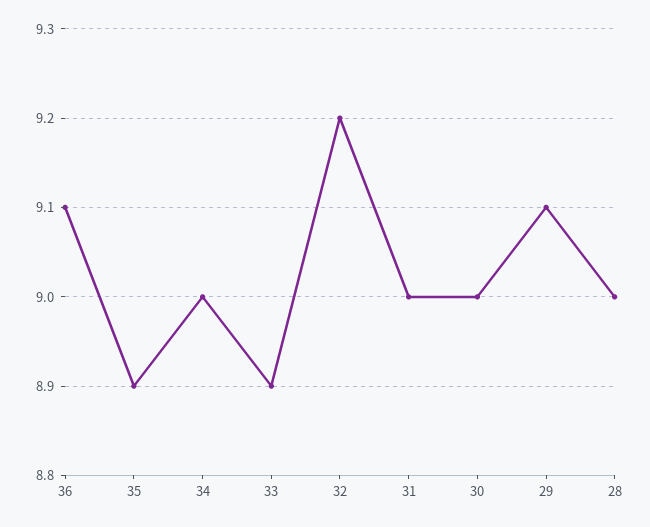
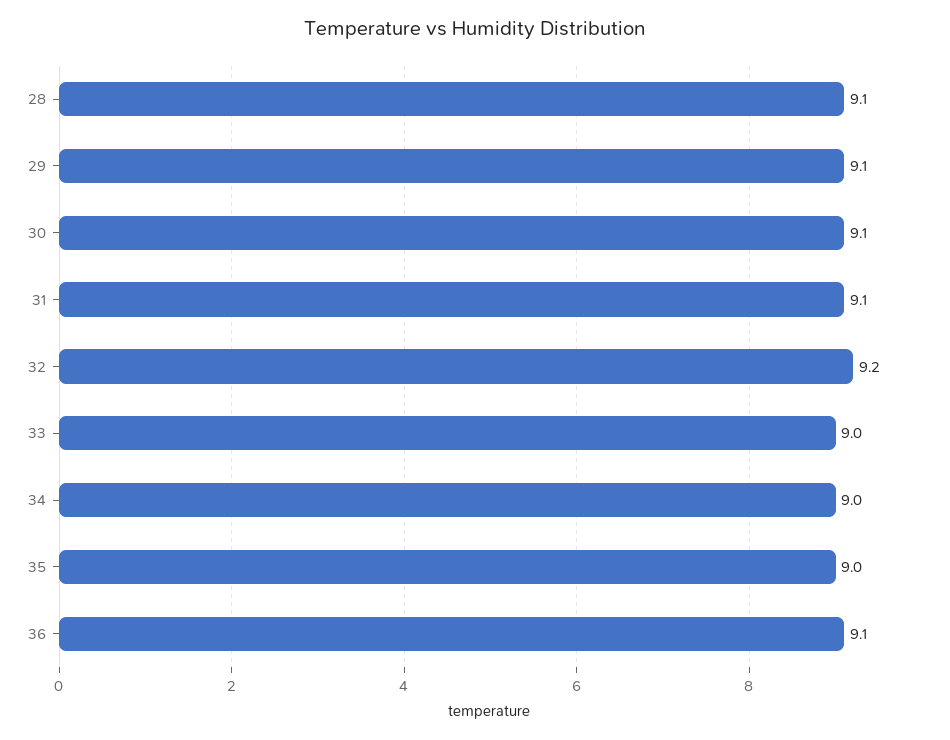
35: 8.9 -> 9
33: 8.9 -> 9
31: 9 -> 9.1
30: 9 -> 9.1
28: 9 -> 9.1

